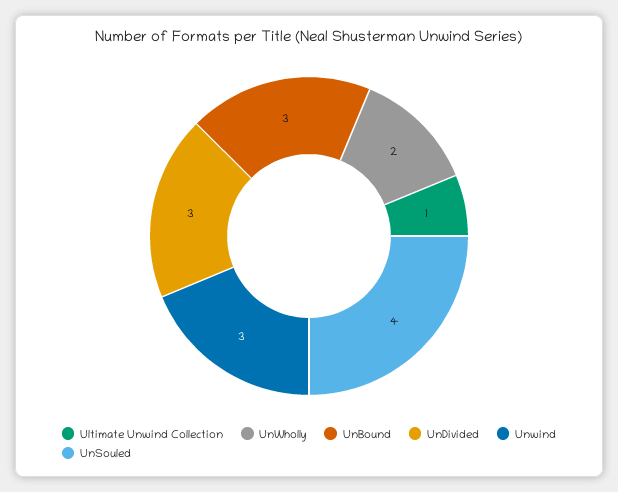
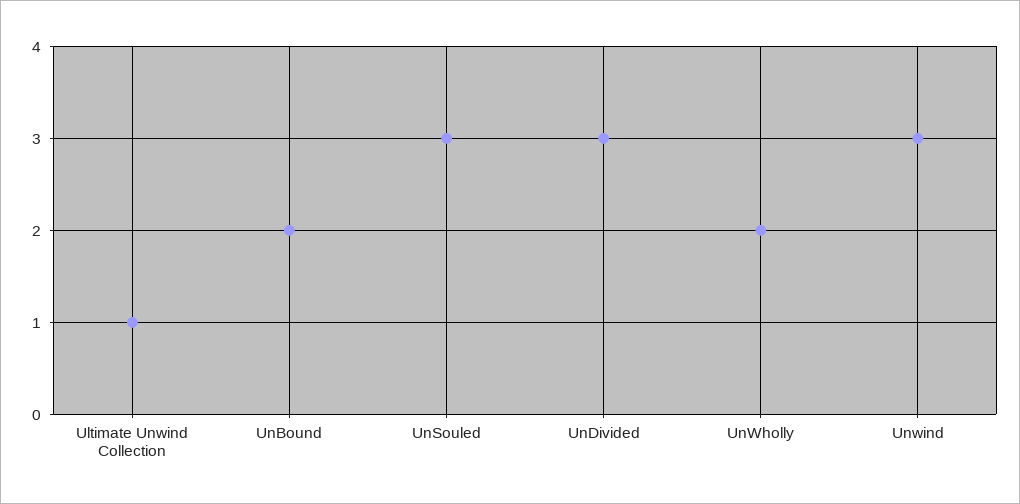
UnBound: 3 -> 2
UnSouled: 4 -> 3

